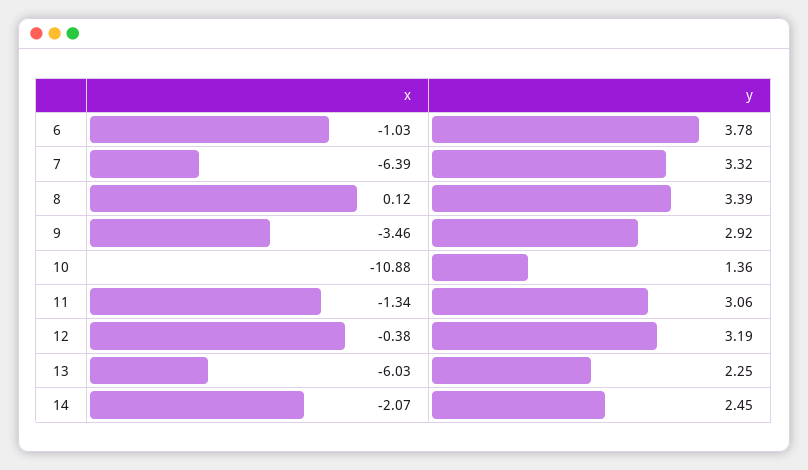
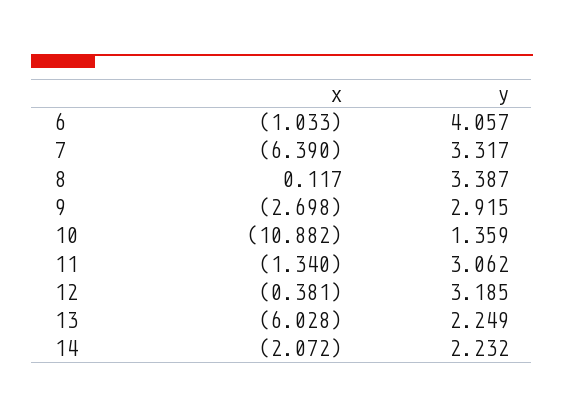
y, 6: 3.78 -> 4.057
x, 9: -3.46 -> -2.698
y, 14: 2.45 -> 2.232

